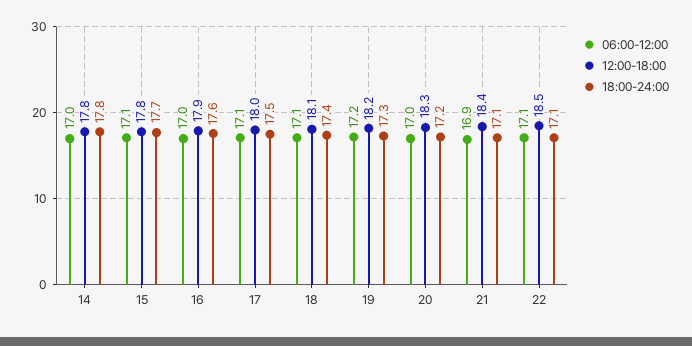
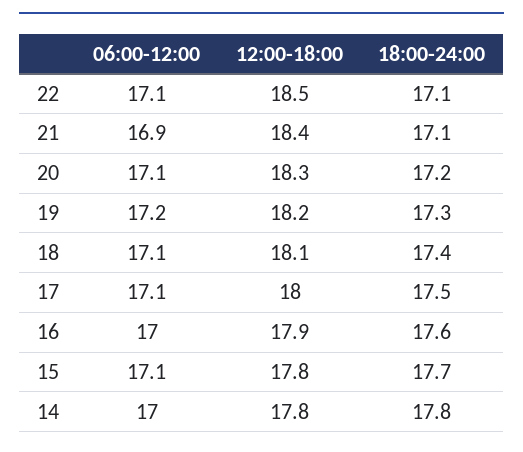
06:00-12:00, 20: 17 -> 17.1

